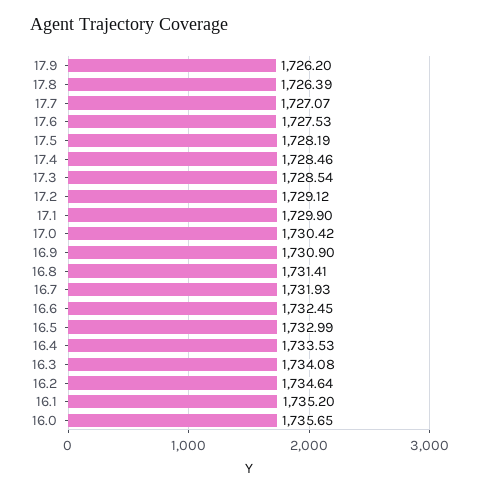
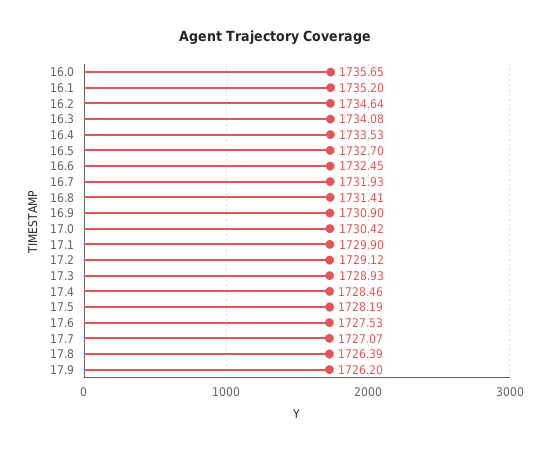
17.3: 1728.54 -> 1728.93
16.5: 1732.99 -> 1732.7

